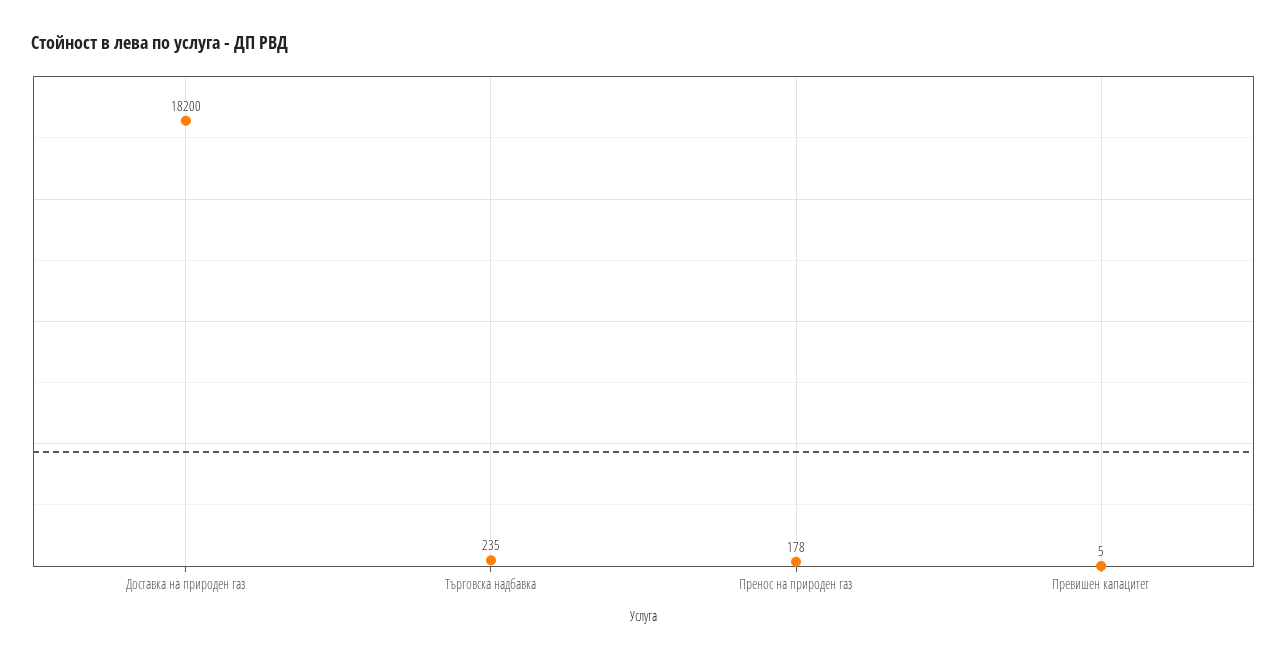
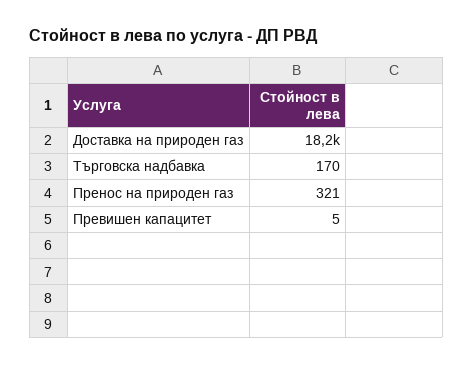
Търговска надбавка: 235 -> 170
Пренос на природен газ: 178 -> 321

